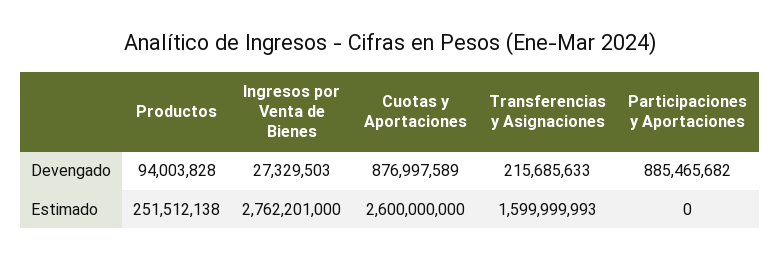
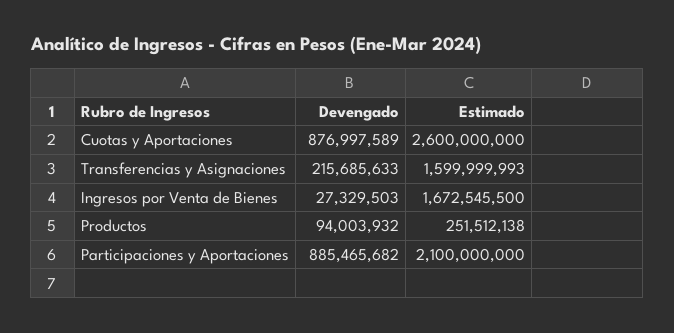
Productos, Devengado: 94003828 -> 94003932
Ingresos por Venta de Bienes, Estimado: 2762201000 -> 1672545500
Participaciones y Aportaciones, Estimado: 0 -> 2100000000

